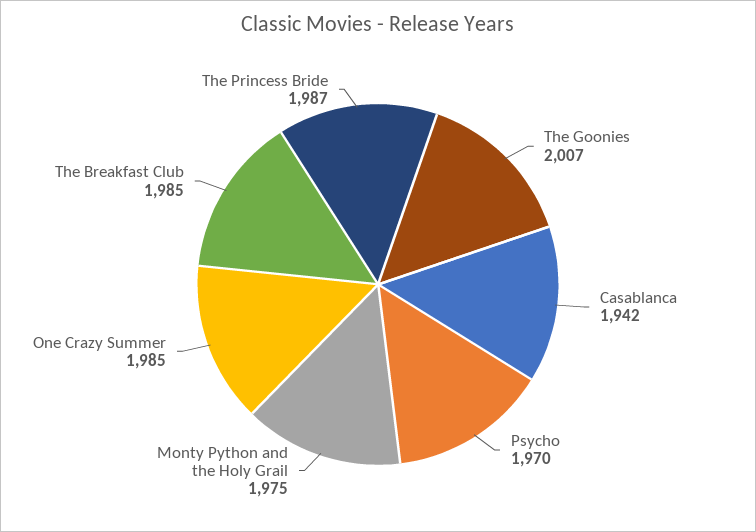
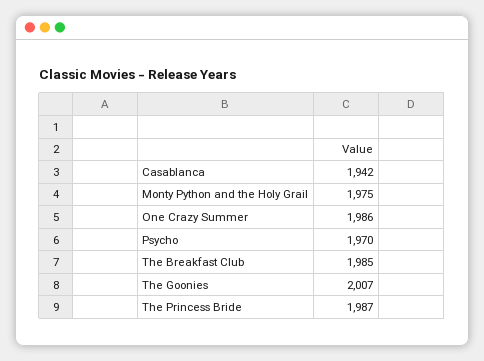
One Crazy Summer: 1985 -> 1986

